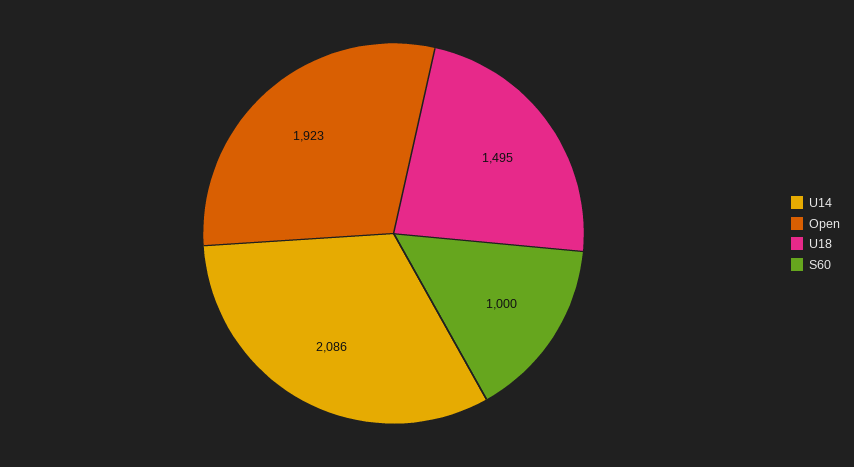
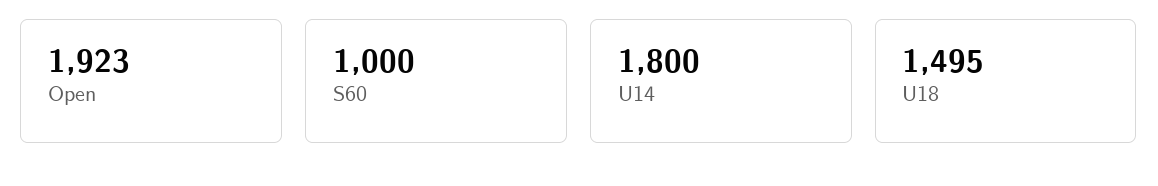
U14: 2086 -> 1800

